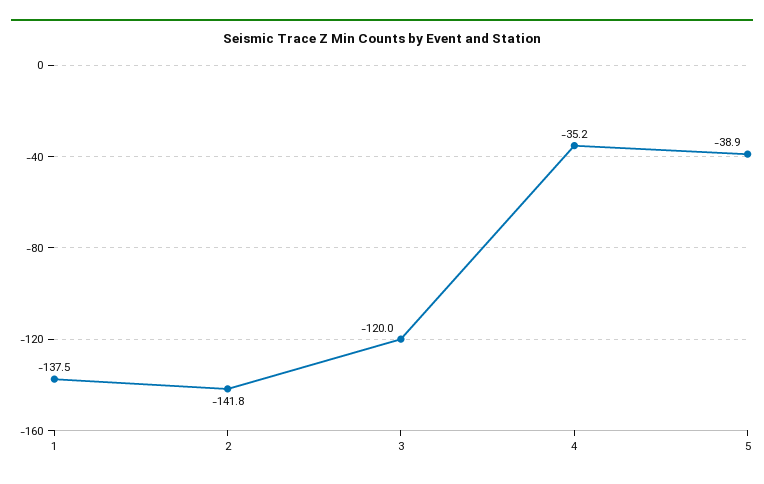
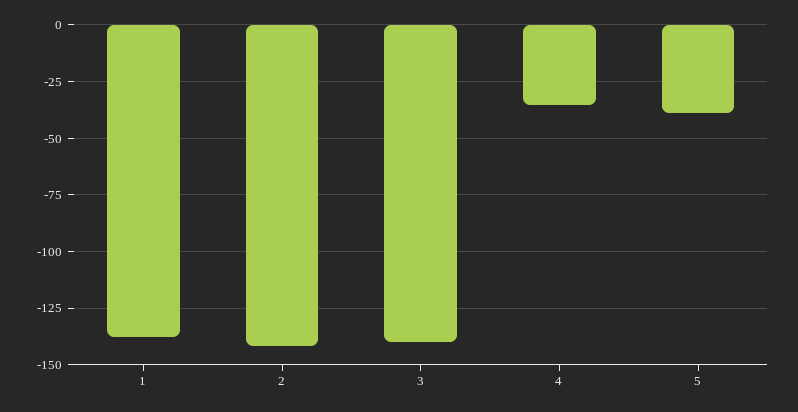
3: -120 -> -140

